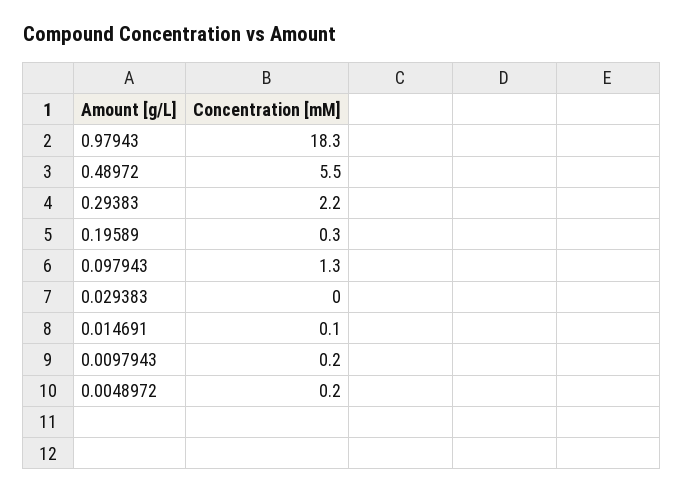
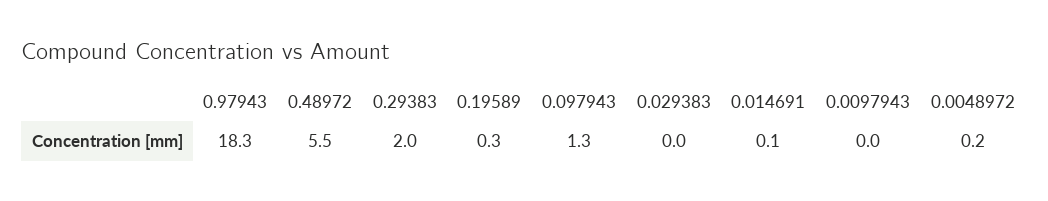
0.29383: 2.2 -> 2
0.0097943: 0.2 -> 0

